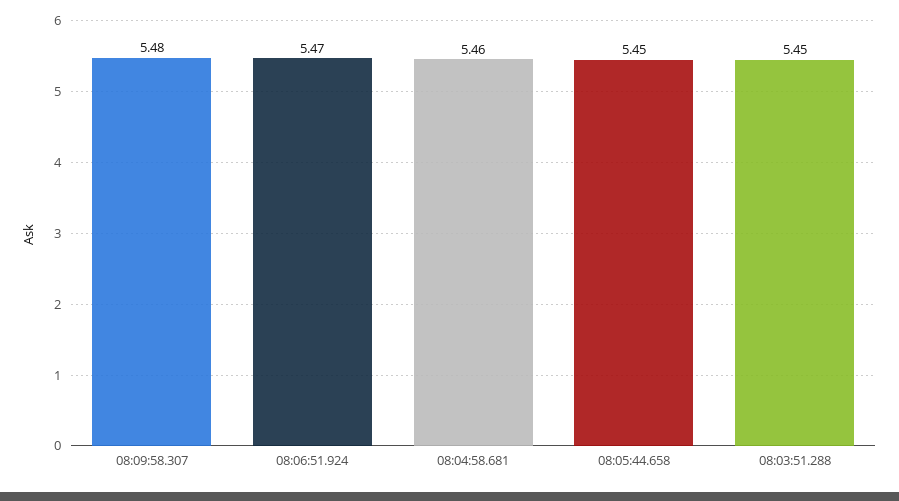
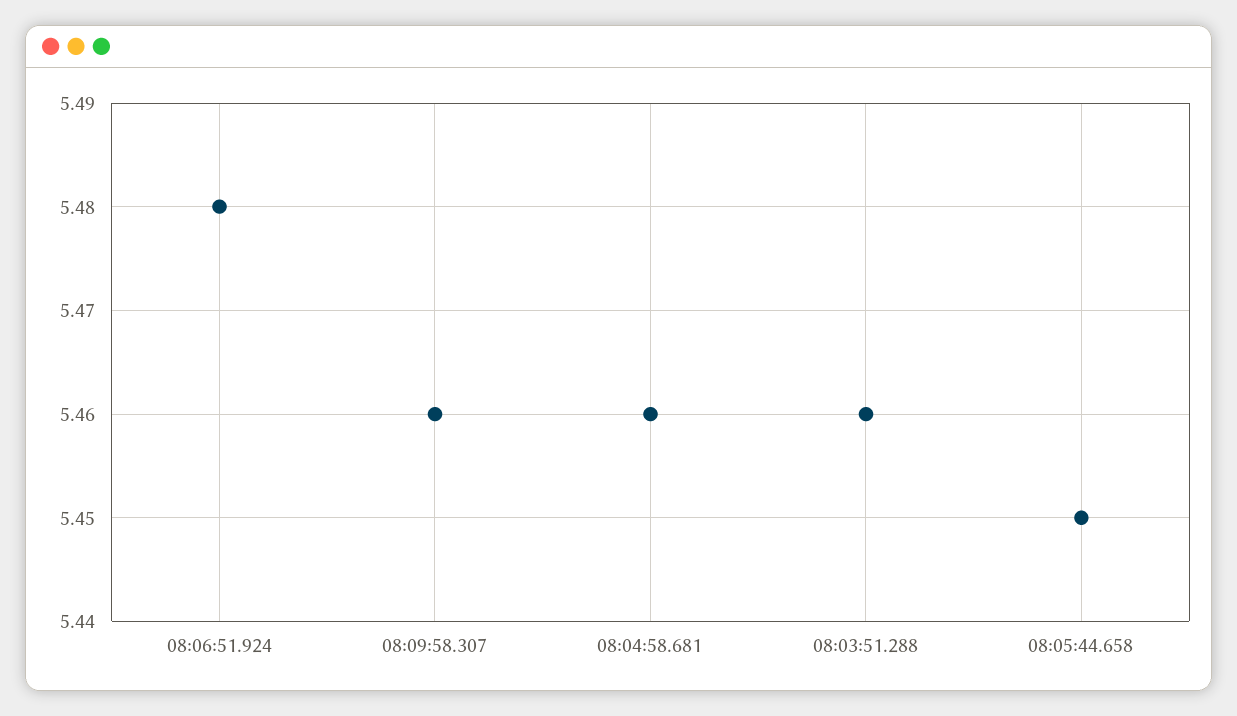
08:09:58.307: 5.48 -> 5.46
08:06:51.924: 5.47 -> 5.48
08:03:51.288: 5.45 -> 5.46

